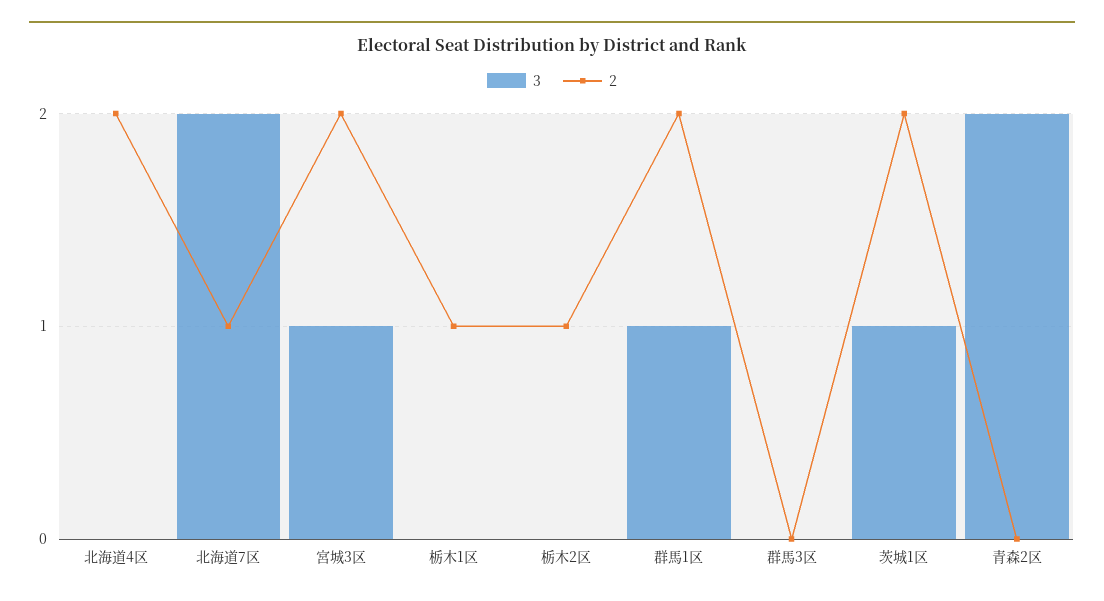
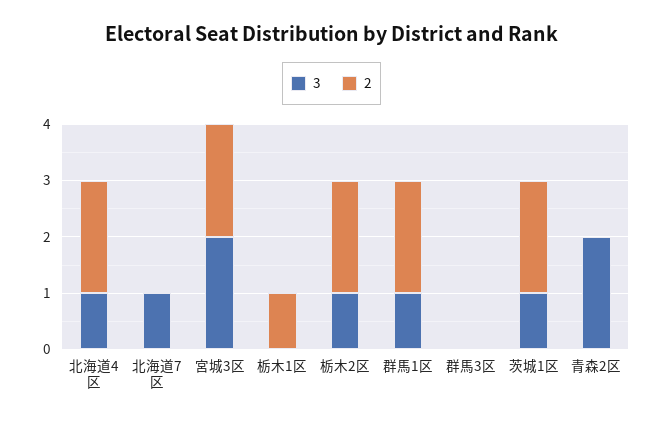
3, 北海道4区: 0 -> 1
3, 北海道7区: 2 -> 1
2, 北海道7区: 1 -> 0
3, 宮城3区: 1 -> 2
3, 栃木2区: 0 -> 1
2, 栃木2区: 1 -> 2

